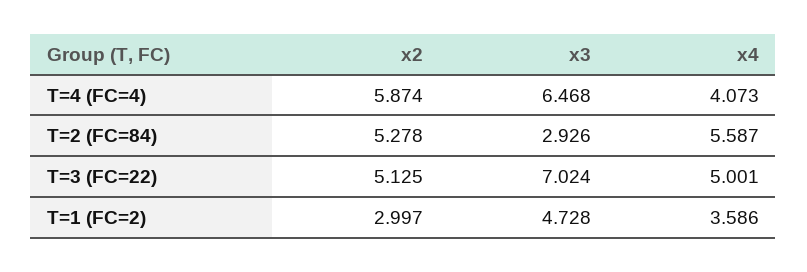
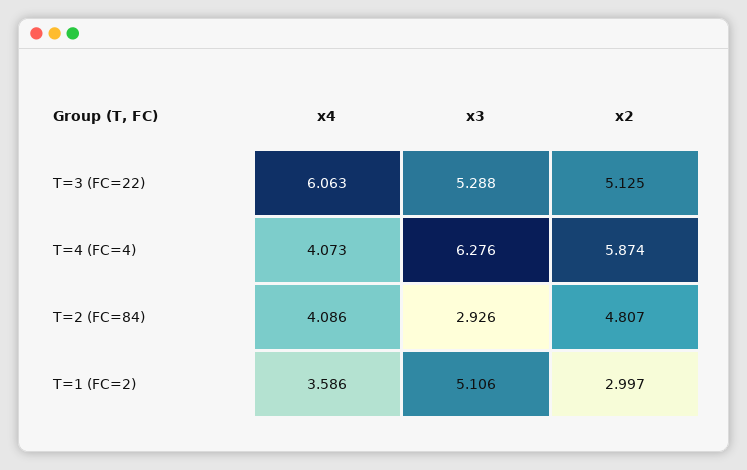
x3, T=4 (FC=4): 6.468 -> 6.276
x2, T=2 (FC=84): 5.278 -> 4.807
x4, T=2 (FC=84): 5.587 -> 4.086
x3, T=3 (FC=22): 7.024 -> 5.288
x4, T=3 (FC=22): 5.001 -> 6.063
x3, T=1 (FC=2): 4.728 -> 5.106

